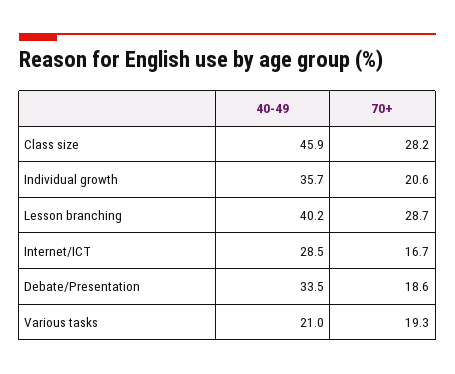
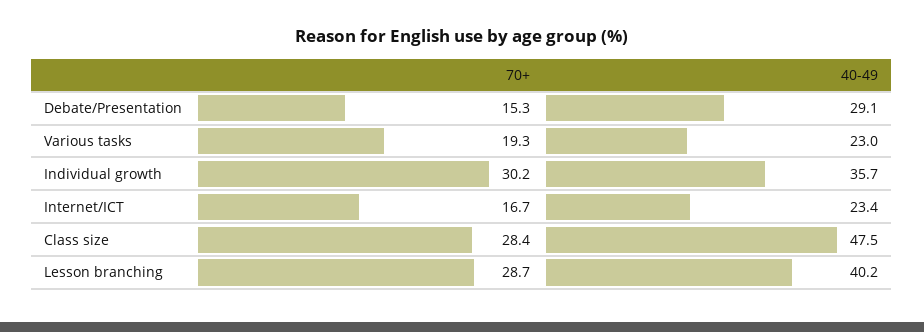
40-49, Class size: 45.9 -> 47.5
70+, Class size: 28.2 -> 28.4
70+, Individual growth: 20.6 -> 30.2
40-49, Internet/ICT: 28.5 -> 23.4
40-49, Debate/Presentation: 33.5 -> 29.1
70+, Debate/Presentation: 18.6 -> 15.3
40-49, Various tasks: 21 -> 23

